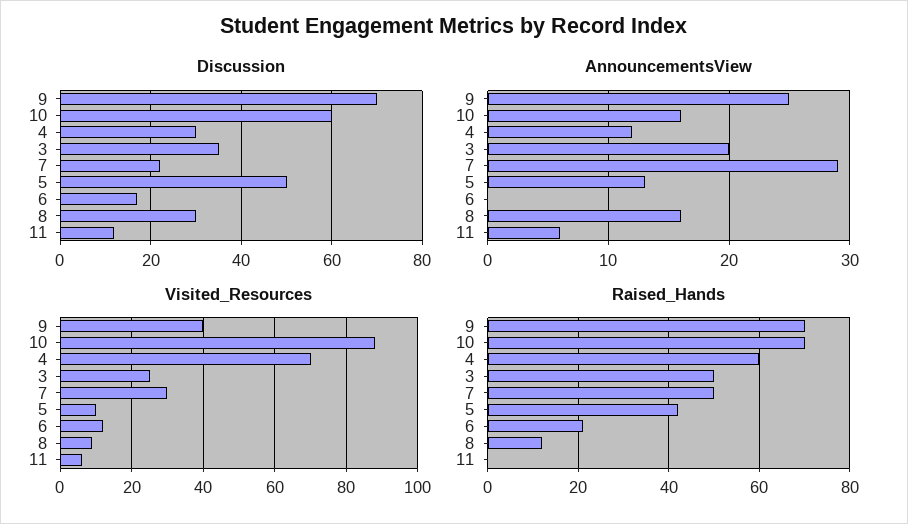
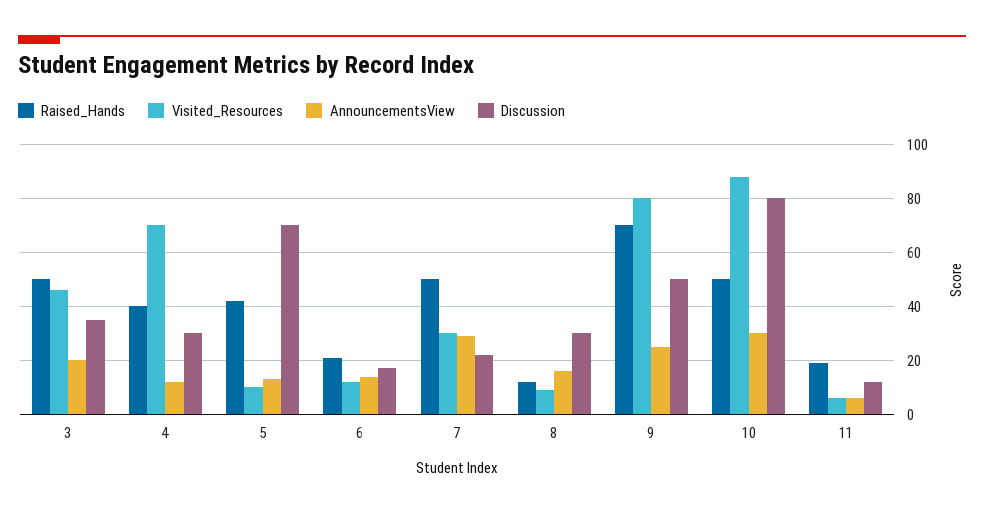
Discussion, 9: 70 -> 50
Discussion, 10: 60 -> 80
Discussion, 5: 50 -> 70
AnnouncementsView, 10: 16 -> 30
AnnouncementsView, 6: 0 -> 15
Visited_Resources, 9: 40 -> 80
Visited_Resources, 3: 25 -> 45
Raised_Hands, 10: 70 -> 50
Raised_Hands, 4: 60 -> 40
Raised_Hands, 11: 0 -> 20

